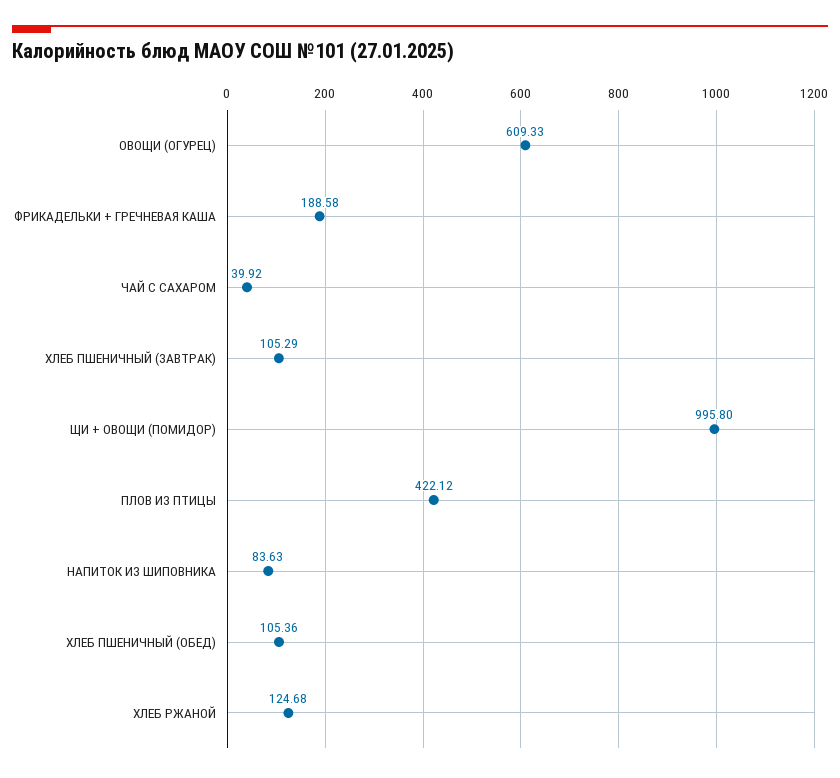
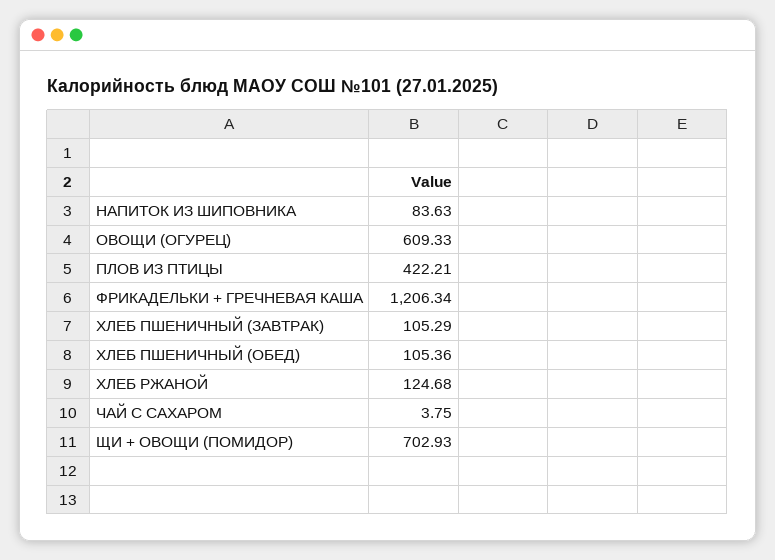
ФРИКАДЕЛЬКИ + ГРЕЧНЕВАЯ КАША: 188.58 -> 1206.34
ЧАЙ С САХАРОМ: 39.92 -> 3.75
ЩИ + ОВОЩИ (ПОМИДОР): 995.8 -> 702.93
ПЛОВ ИЗ ПТИЦЫ: 422.12 -> 422.21

